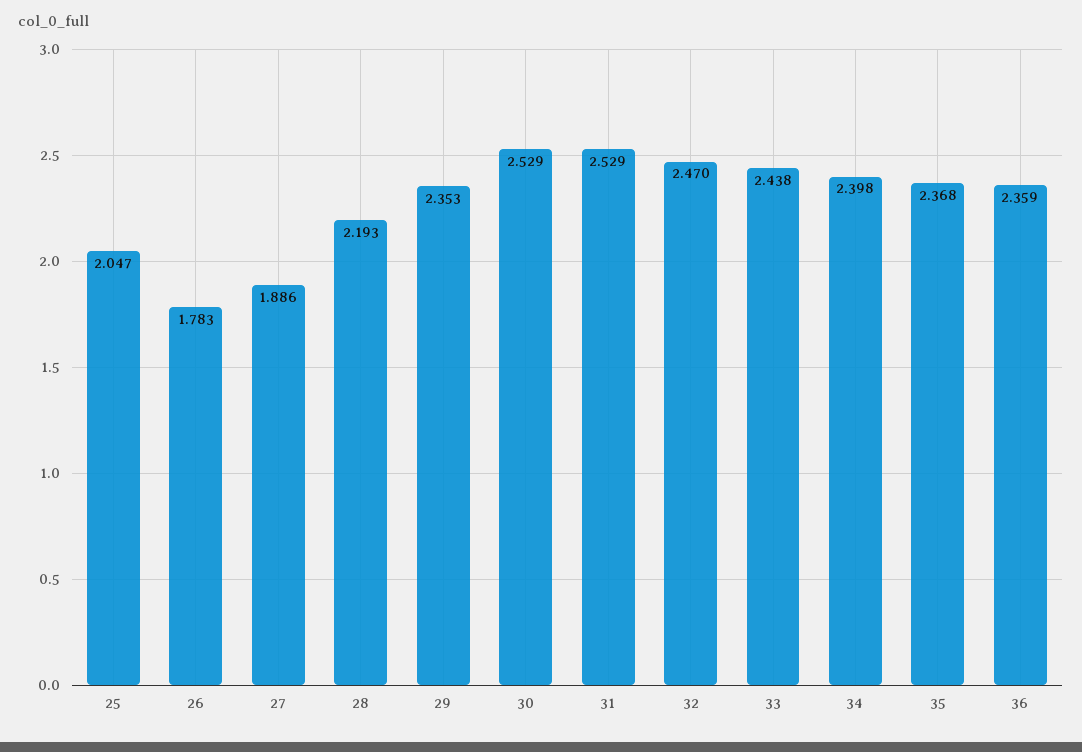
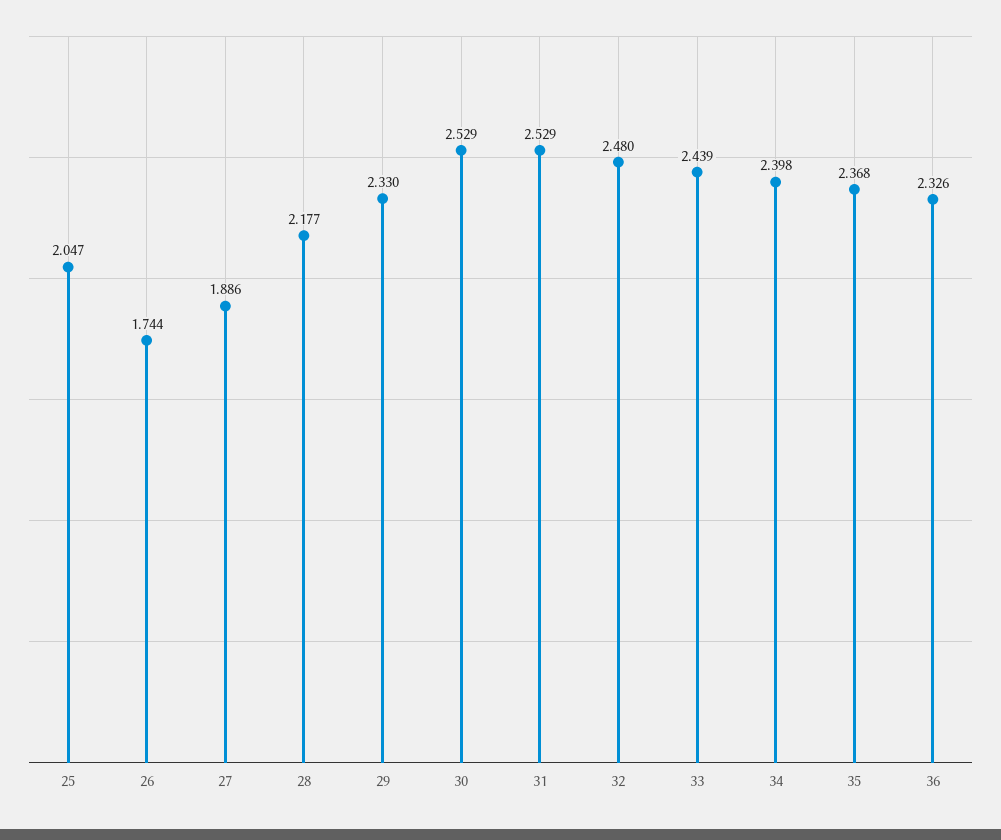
26: 1.783 -> 1.744
28: 2.193 -> 2.177
29: 2.353 -> 2.33
32: 2.47 -> 2.48
33: 2.438 -> 2.439
36: 2.359 -> 2.326

